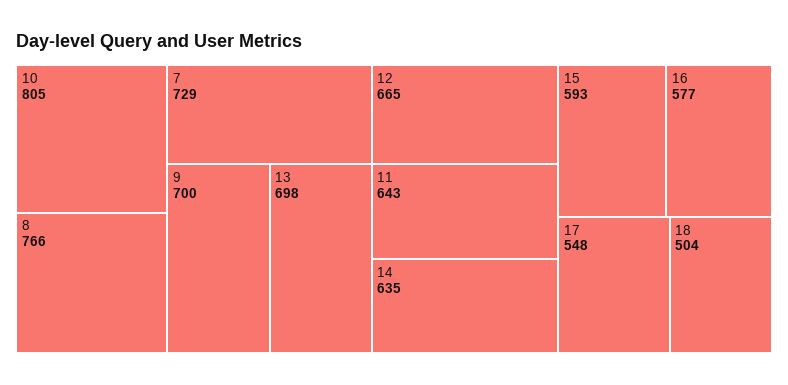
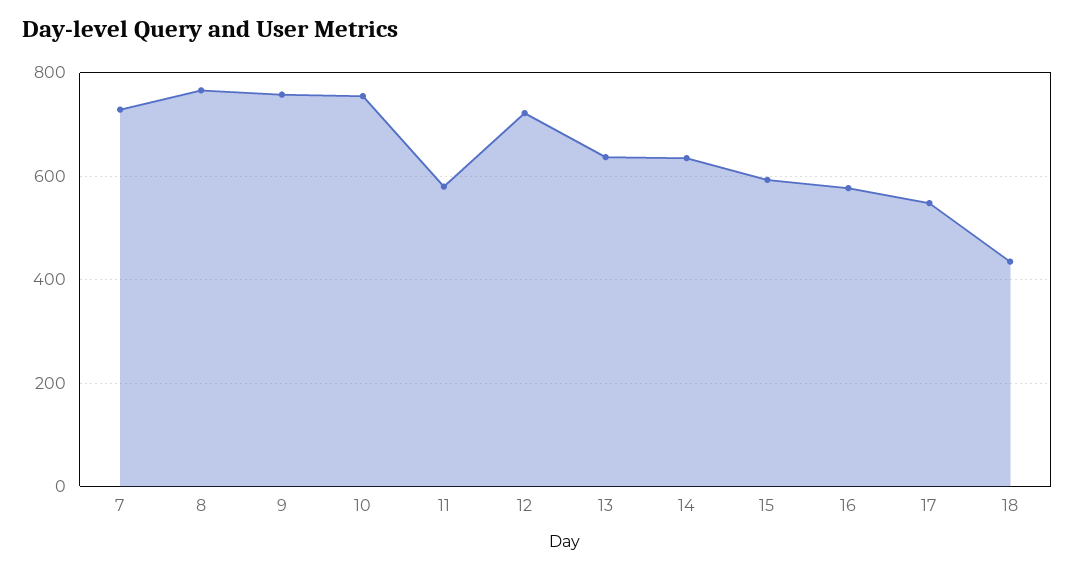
10: 805 -> 760
9: 700 -> 760
13: 698 -> 640
12: 665 -> 720
11: 643 -> 580
18: 504 -> 440

